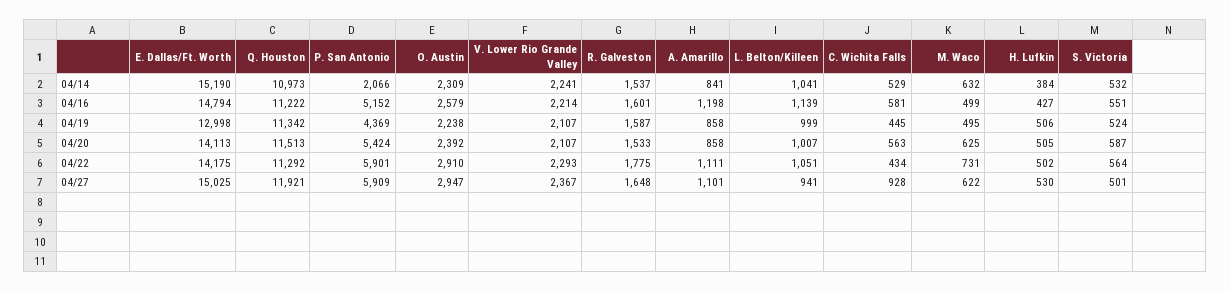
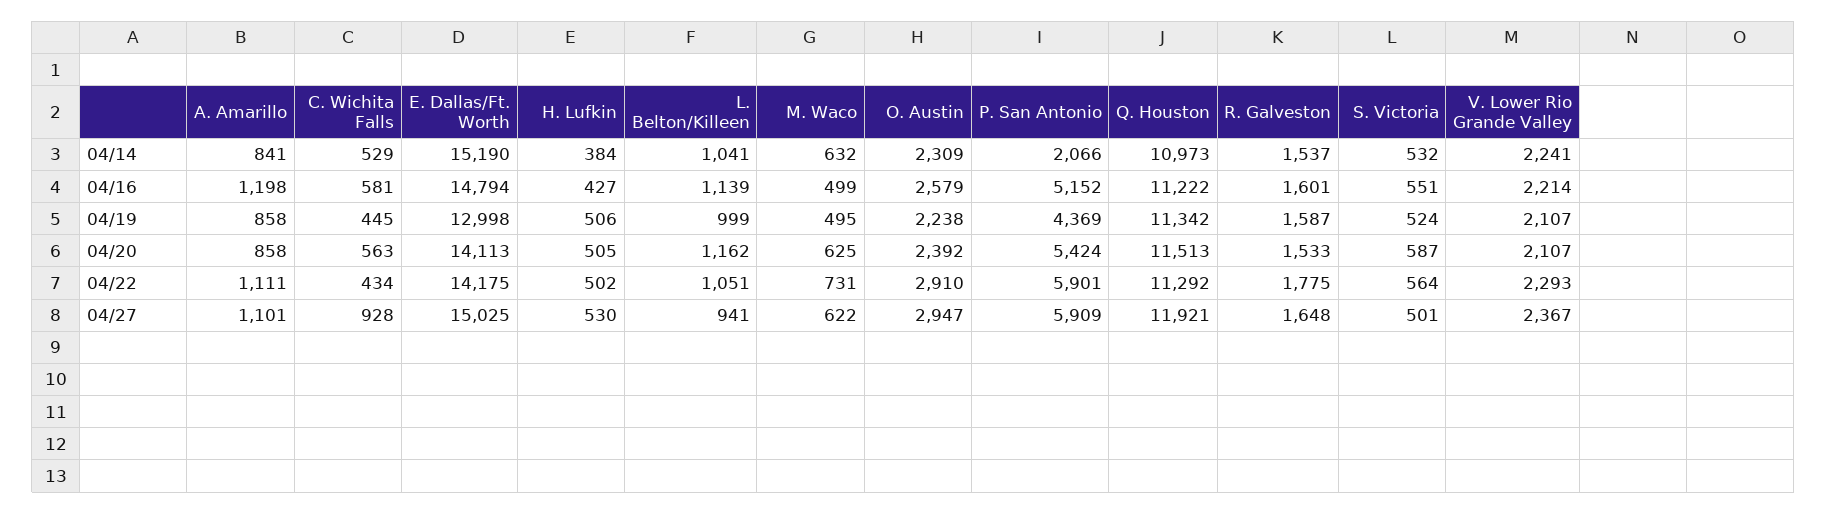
L. Belton/Killeen, 04/20: 1007 -> 1162

